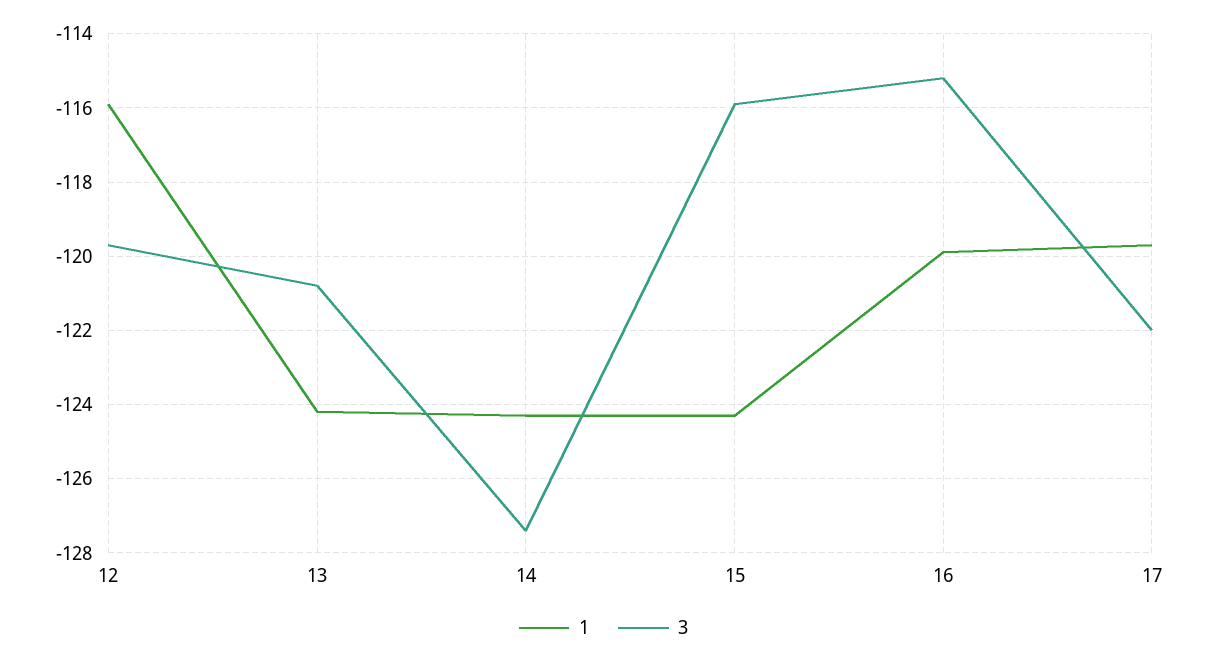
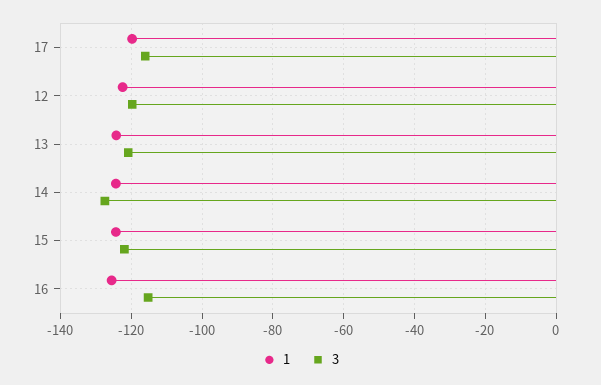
1, 12: -116 -> -122
3, 15: -116 -> -122
1, 16: -120 -> -126
3, 17: -122 -> -116

